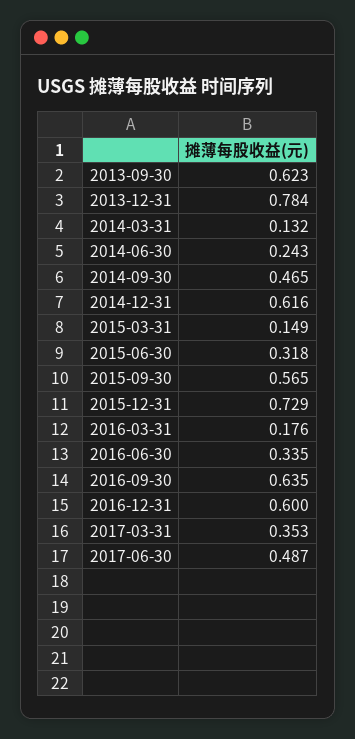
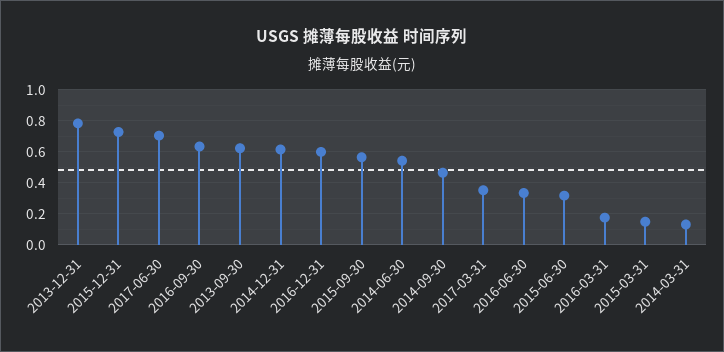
2014-06-30: 0.243 -> 0.55
2017-06-30: 0.487 -> 0.7

